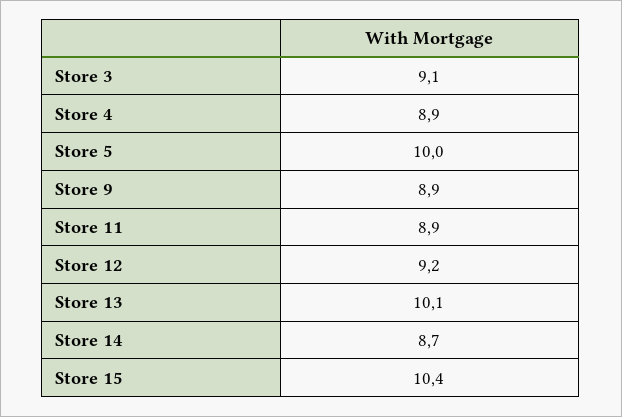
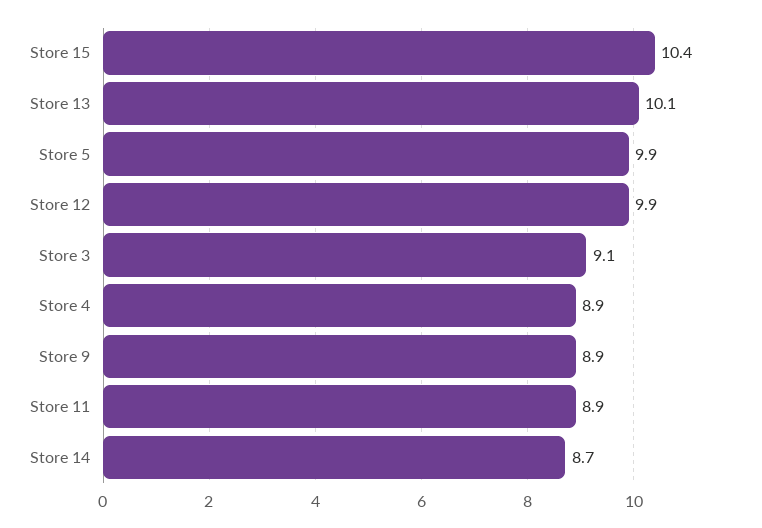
Store 5: 10 -> 9.9
Store 12: 9.2 -> 9.9

